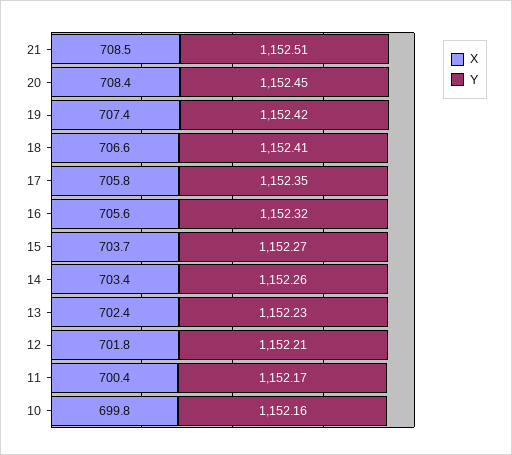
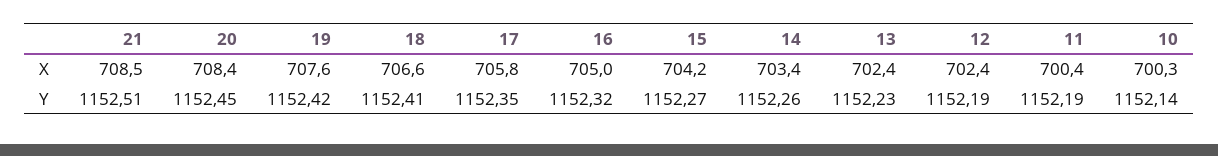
X, 19: 707.4 -> 707.6
X, 16: 705.6 -> 705
X, 15: 703.7 -> 704.2
X, 12: 701.8 -> 702.4
Y, 12: 1152.21 -> 1152.19
Y, 11: 1152.17 -> 1152.19
X, 10: 699.8 -> 700.3
Y, 10: 1152.16 -> 1152.14

